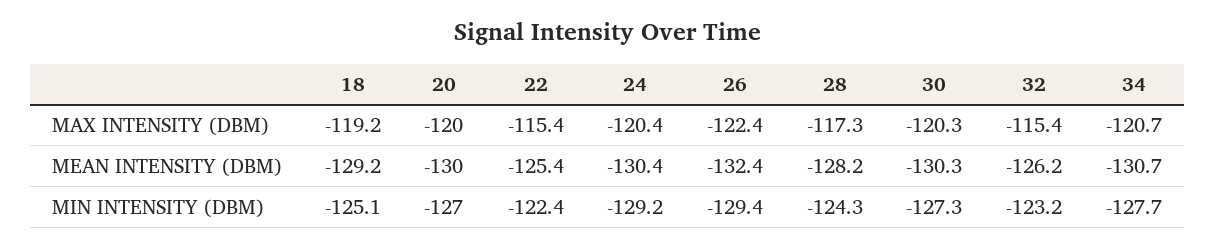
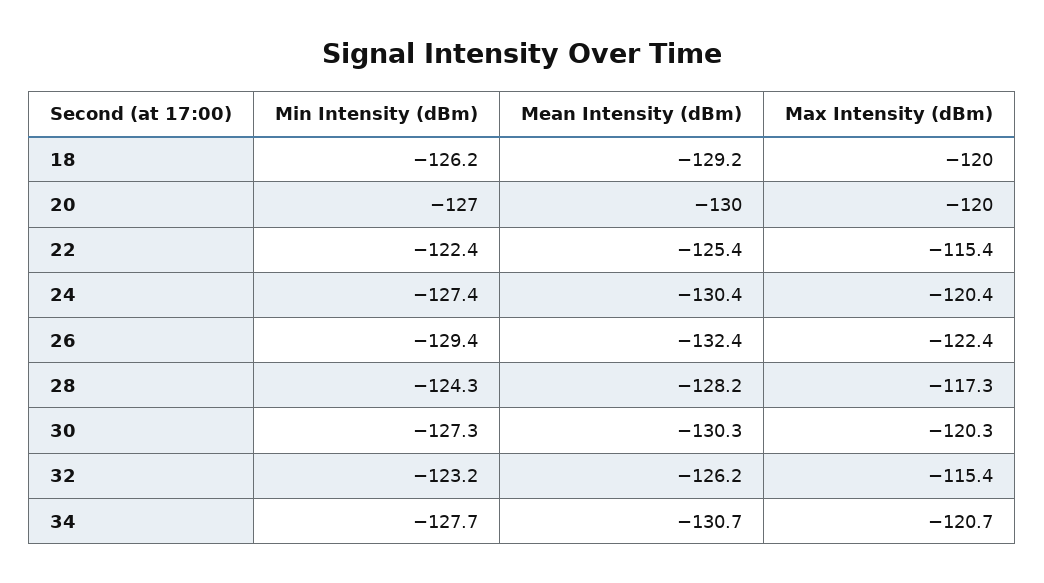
18, MAX INTENSITY (DBM): -119.2 -> -120
18, MIN INTENSITY (DBM): -125.1 -> -126.2
24, MIN INTENSITY (DBM): -129.2 -> -127.4

